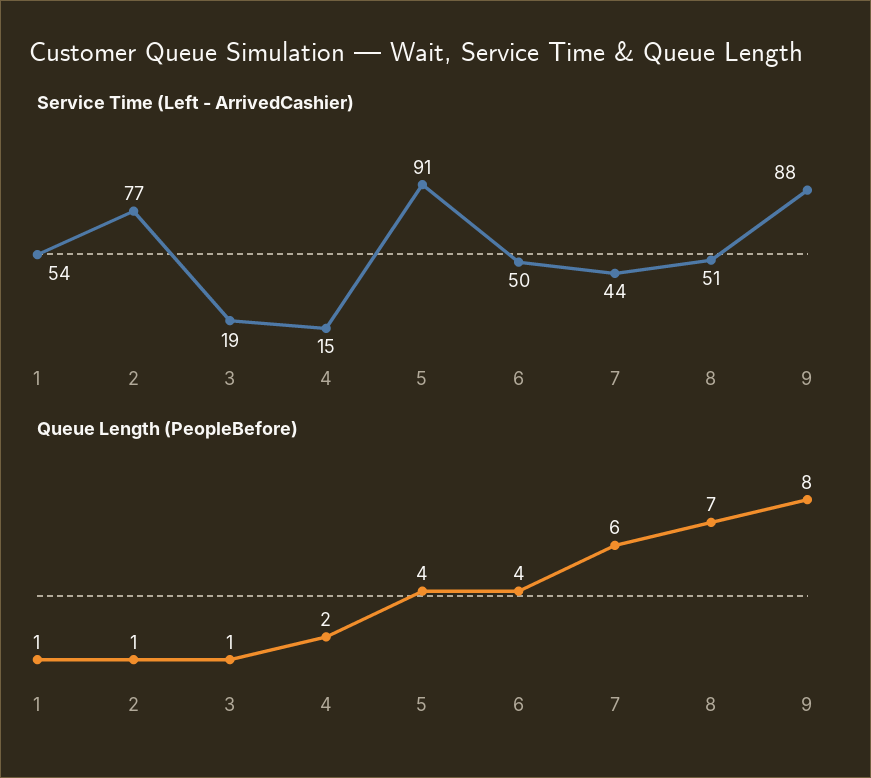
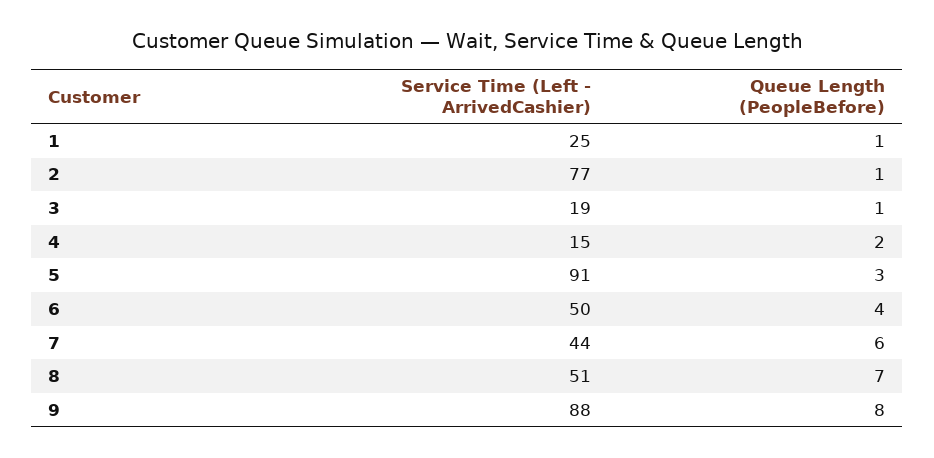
Service Time (Left - ArrivedCashier), 1: 54 -> 25
Queue Length (PeopleBefore), 5: 4 -> 3

